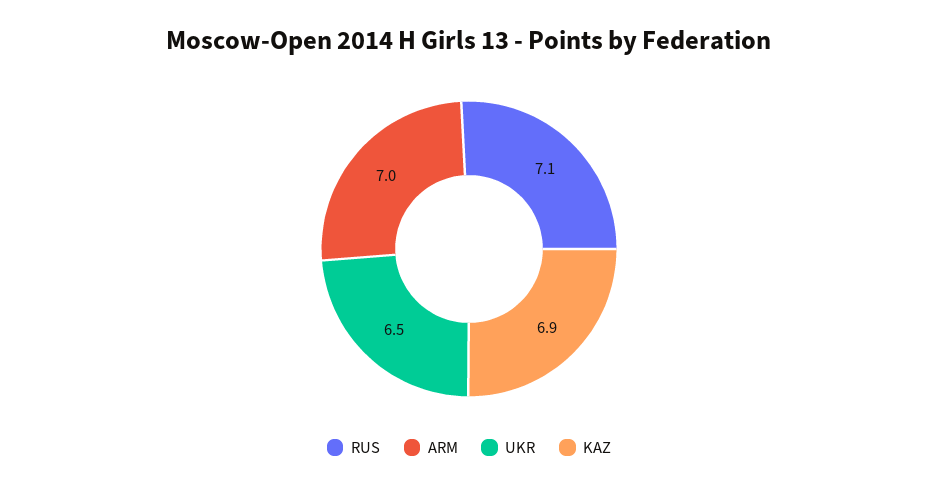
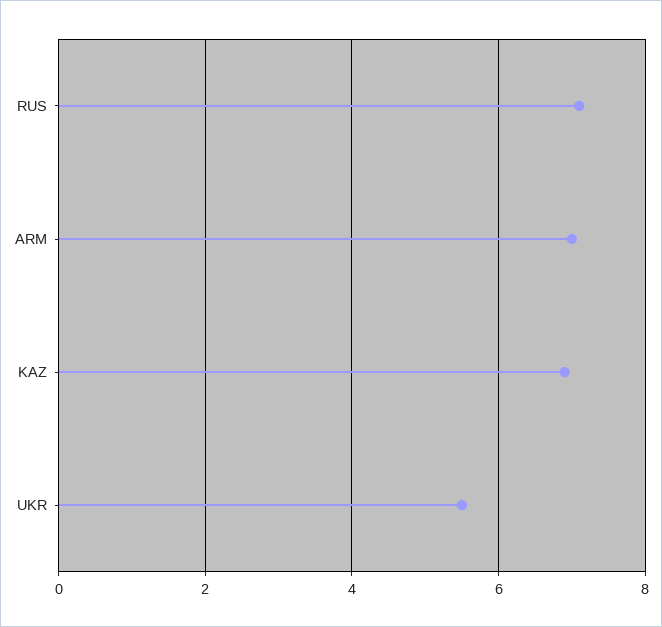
UKR: 6.5 -> 5.5

